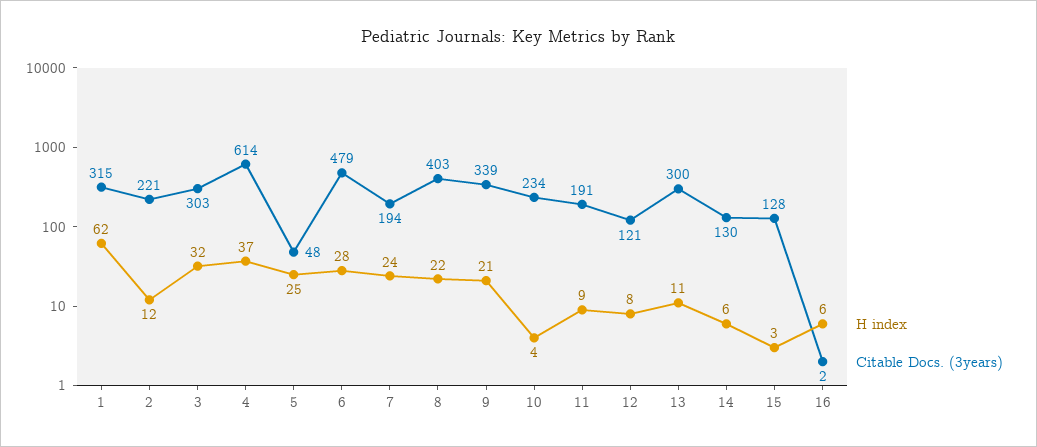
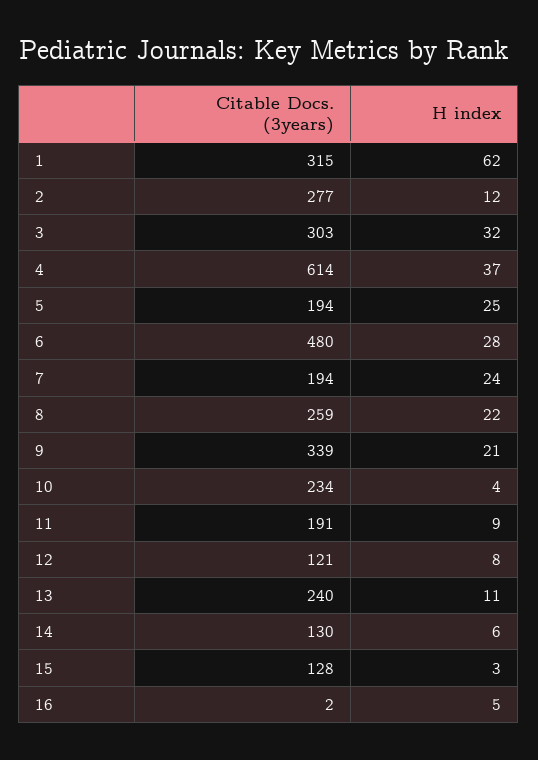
Citable Docs. (3years), 2: 221 -> 277
Citable Docs. (3years), 5: 48 -> 194
Citable Docs. (3years), 6: 479 -> 480
Citable Docs. (3years), 8: 403 -> 259
Citable Docs. (3years), 13: 300 -> 240
H index, 16: 6 -> 5

